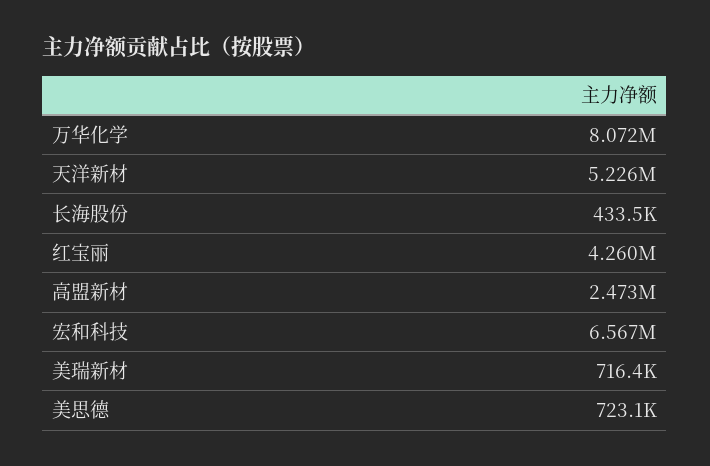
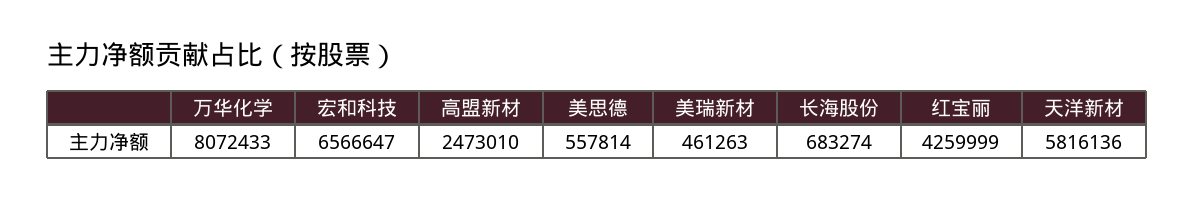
天洋新材: 5226000 -> 5816136
长海股份: 433500 -> 683274
美瑞新材: 716400 -> 461263
美思德: 723100 -> 557814

